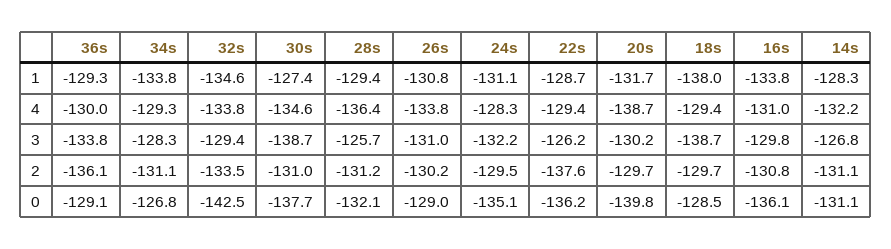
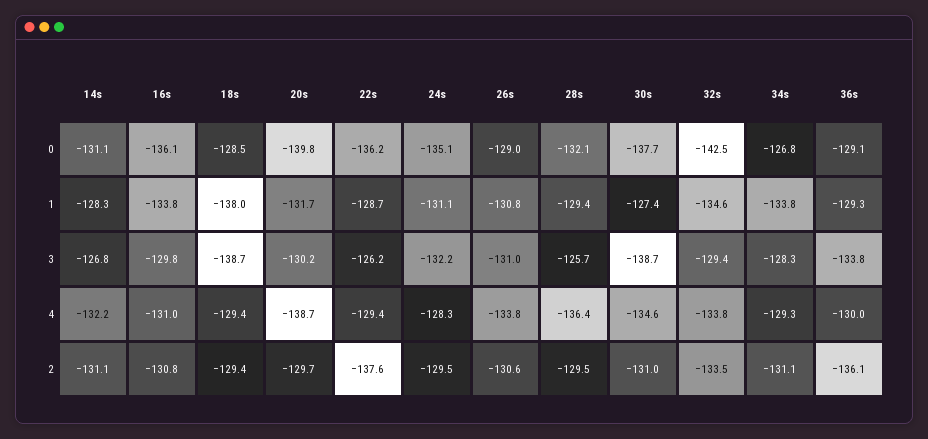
28s, 2: -131.2 -> -129.5
26s, 2: -130.2 -> -130.6
18s, 2: -129.7 -> -129.4

